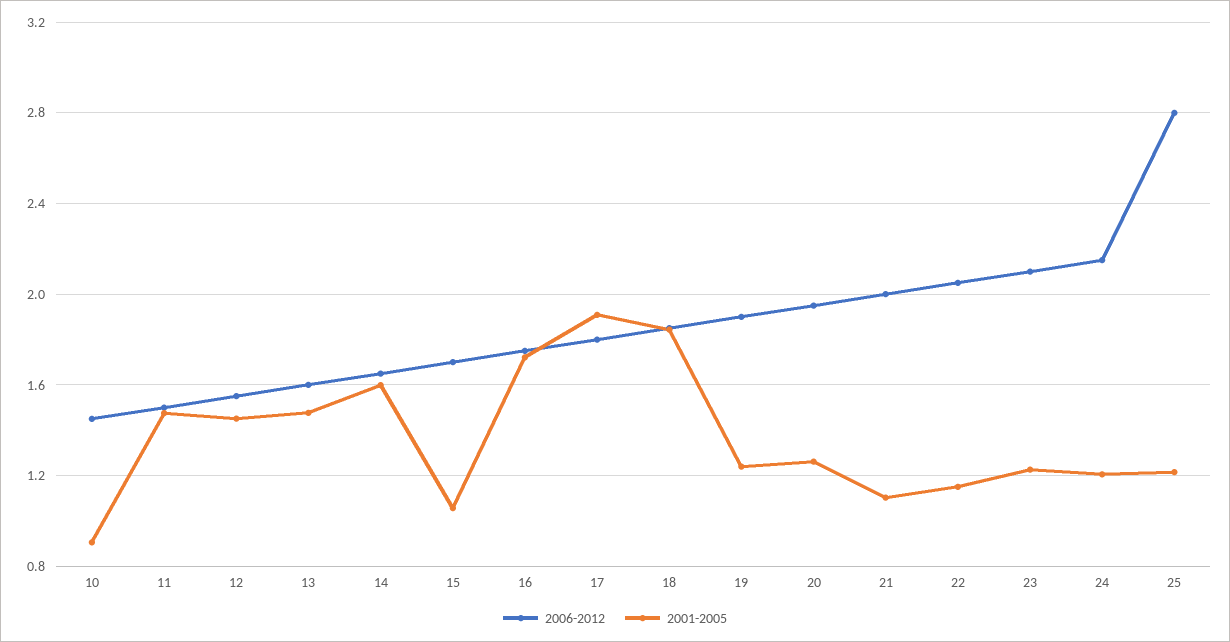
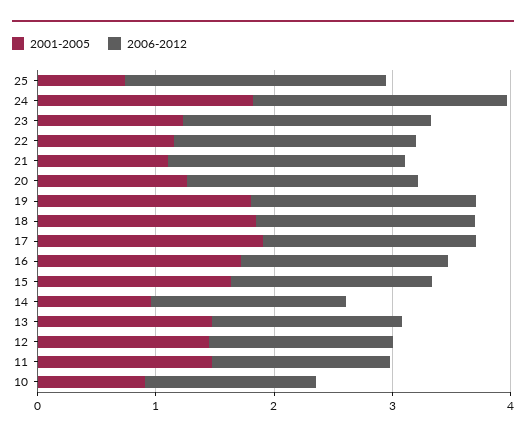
2001-2005, 14: 1.6 -> 1
2001-2005, 15: 1.05 -> 1.6
2001-2005, 19: 1.25 -> 1.8
2001-2005, 24: 1.2 -> 1.8
2006-2012, 25: 2.8 -> 2.2
2001-2005, 25: 1.2 -> 0.8

